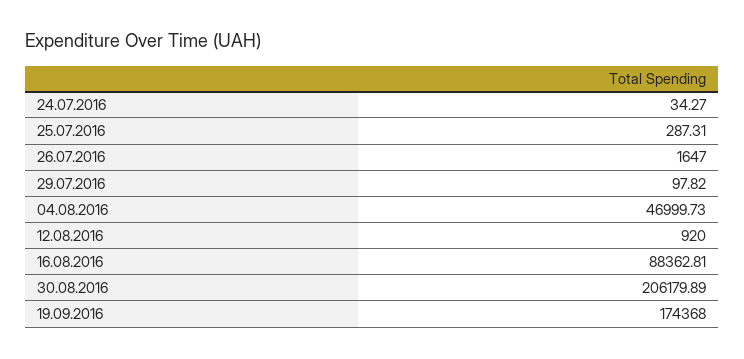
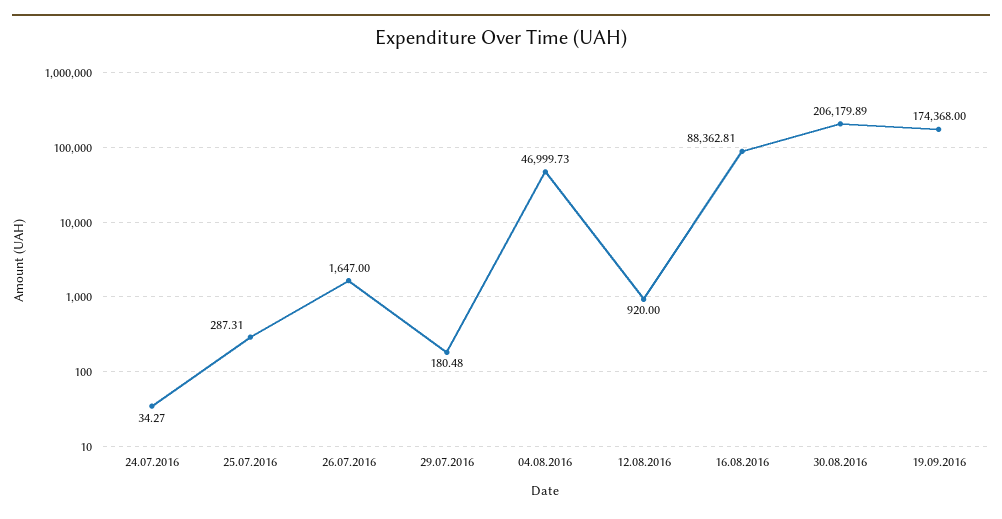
29.07.2016: 97.82 -> 180.48

